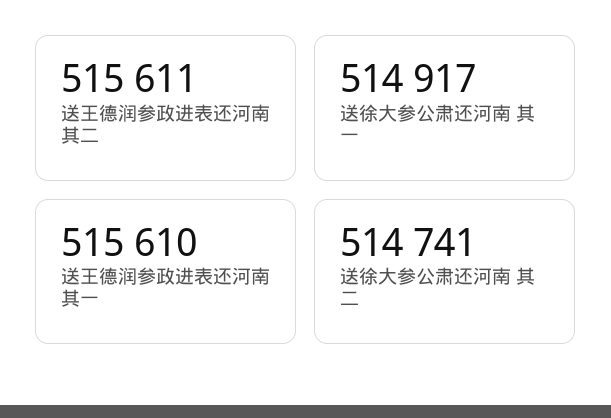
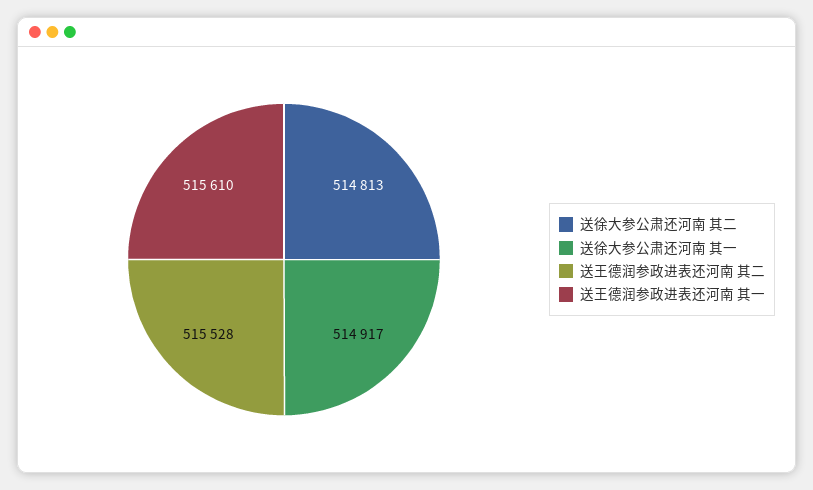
送王德润参政进表还河南 其二: 515611 -> 515528
送徐大参公肃还河南 其二: 514741 -> 514813

